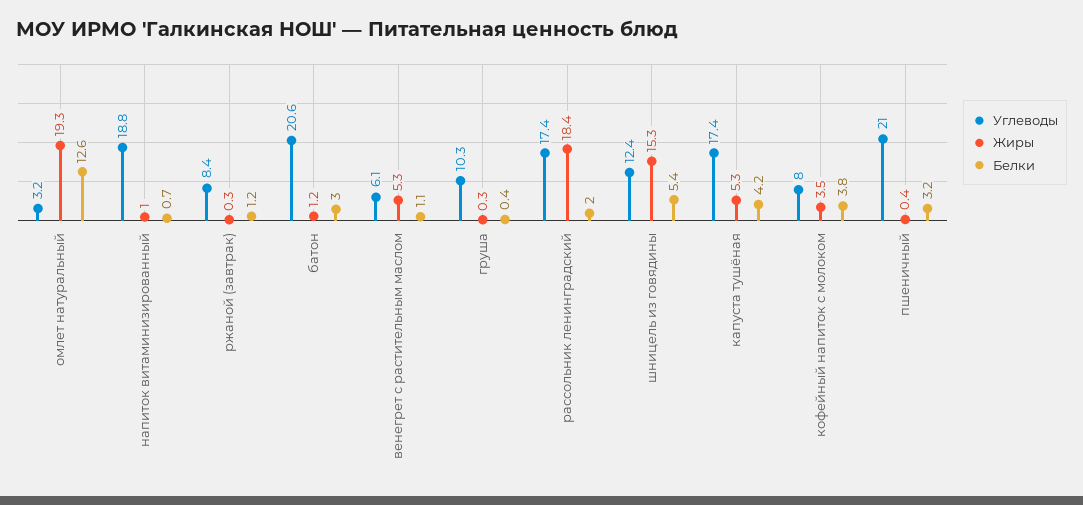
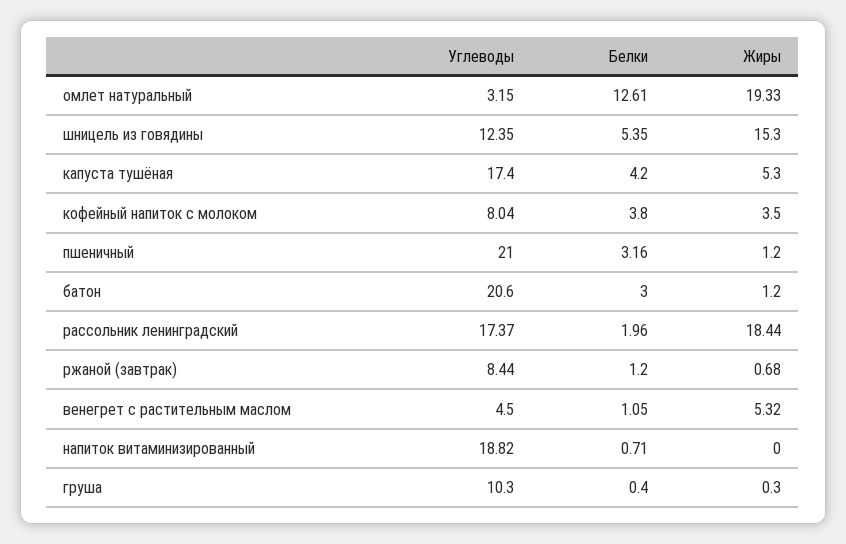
Жиры, напиток витаминизированный: 1 -> 0
Жиры, ржаной (завтрак): 0.3 -> 0.68
Углеводы, венегрет с растительным маслом: 6.1 -> 4.5
Жиры, пшеничный: 0.4 -> 1.2

